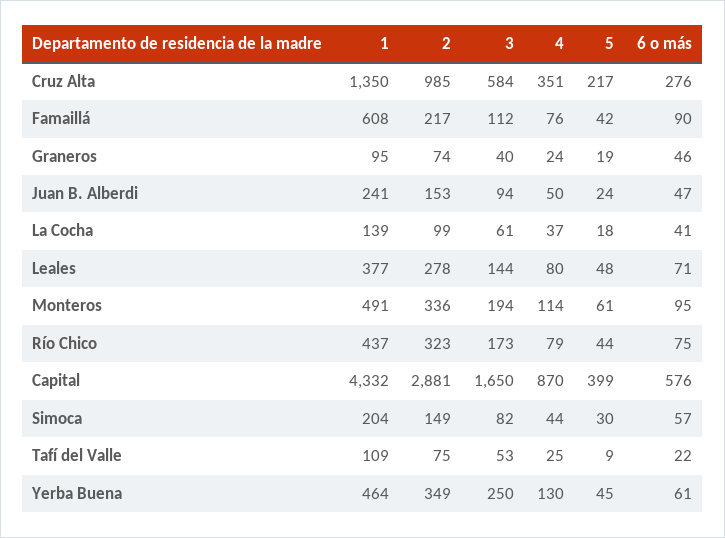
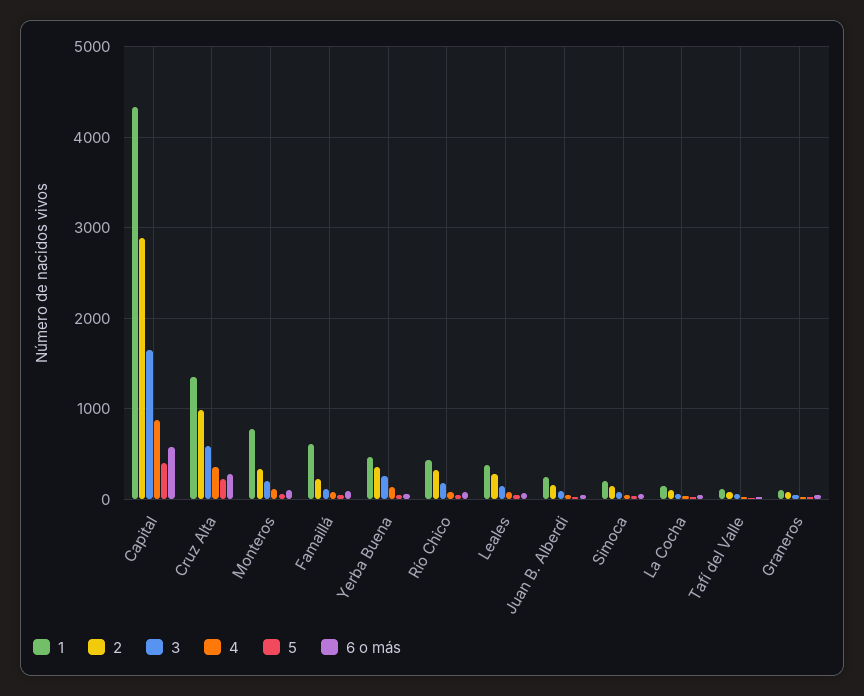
1, Monteros: 491 -> 800

